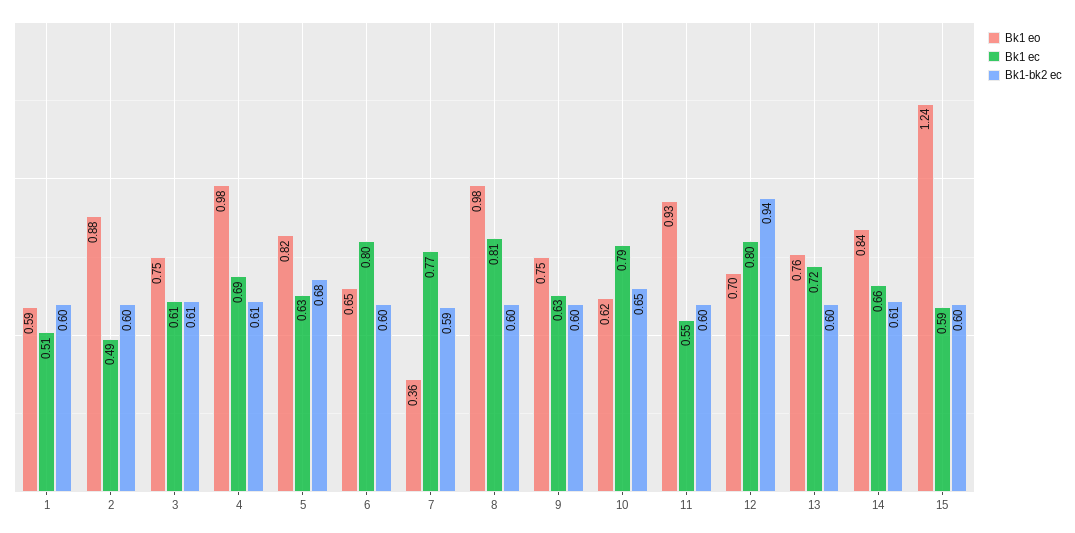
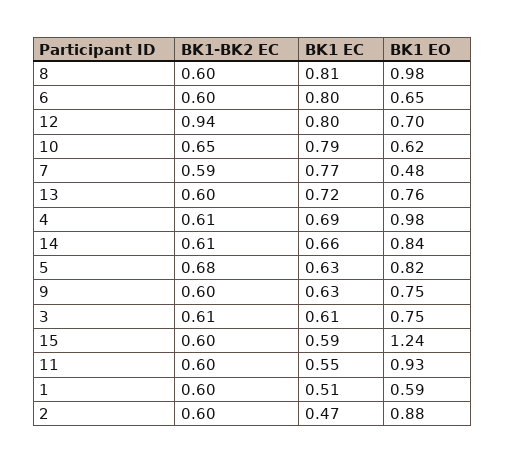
Bk1 ec, 2: 0.49 -> 0.47
Bk1 eo, 7: 0.36 -> 0.48

